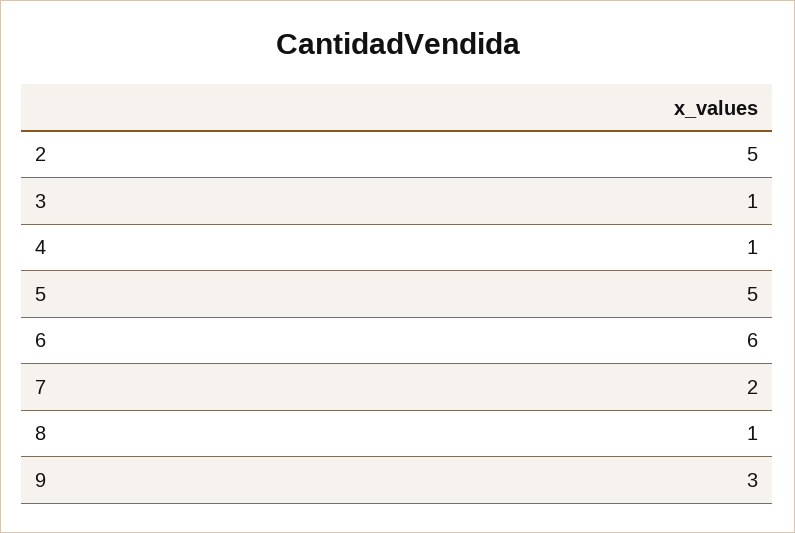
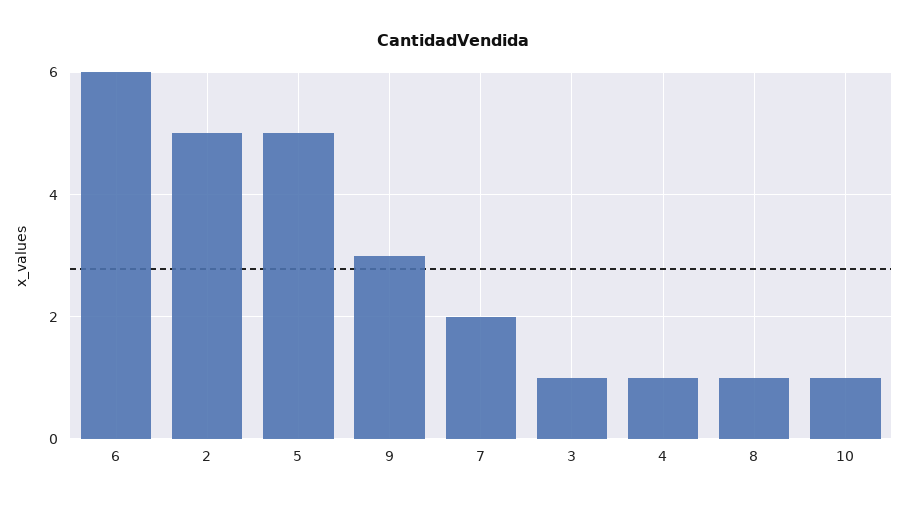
10: none -> 1

